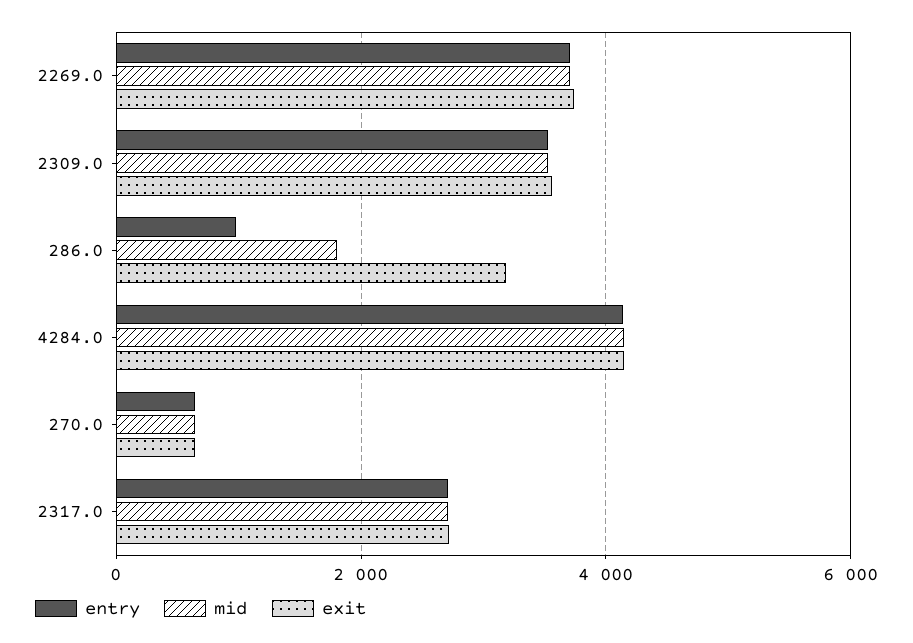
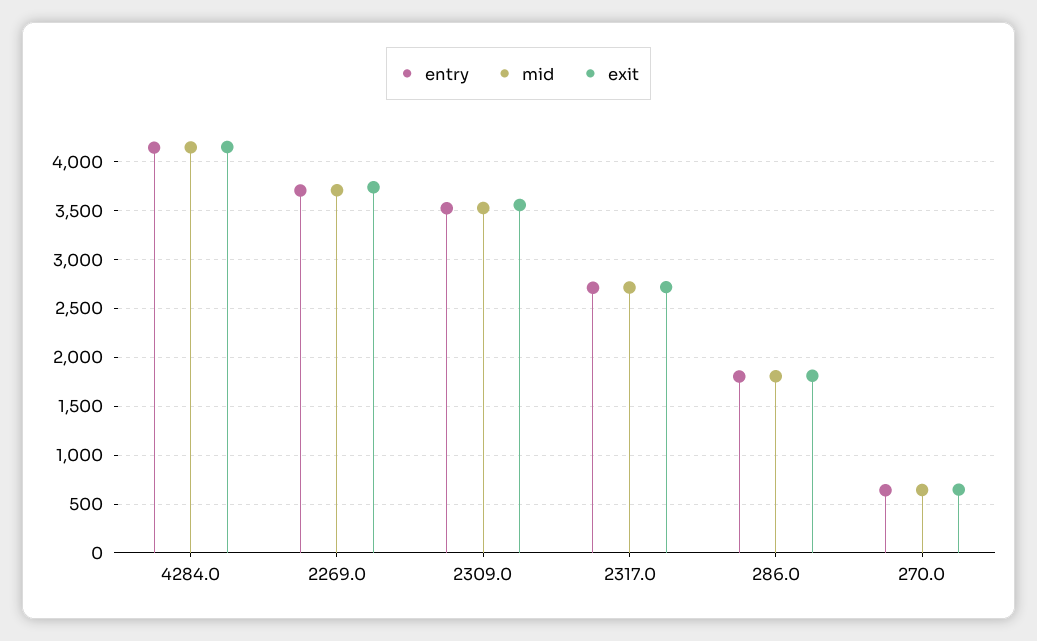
entry, 286.0: 1000 -> 1800
exit, 286.0: 3200 -> 1800

